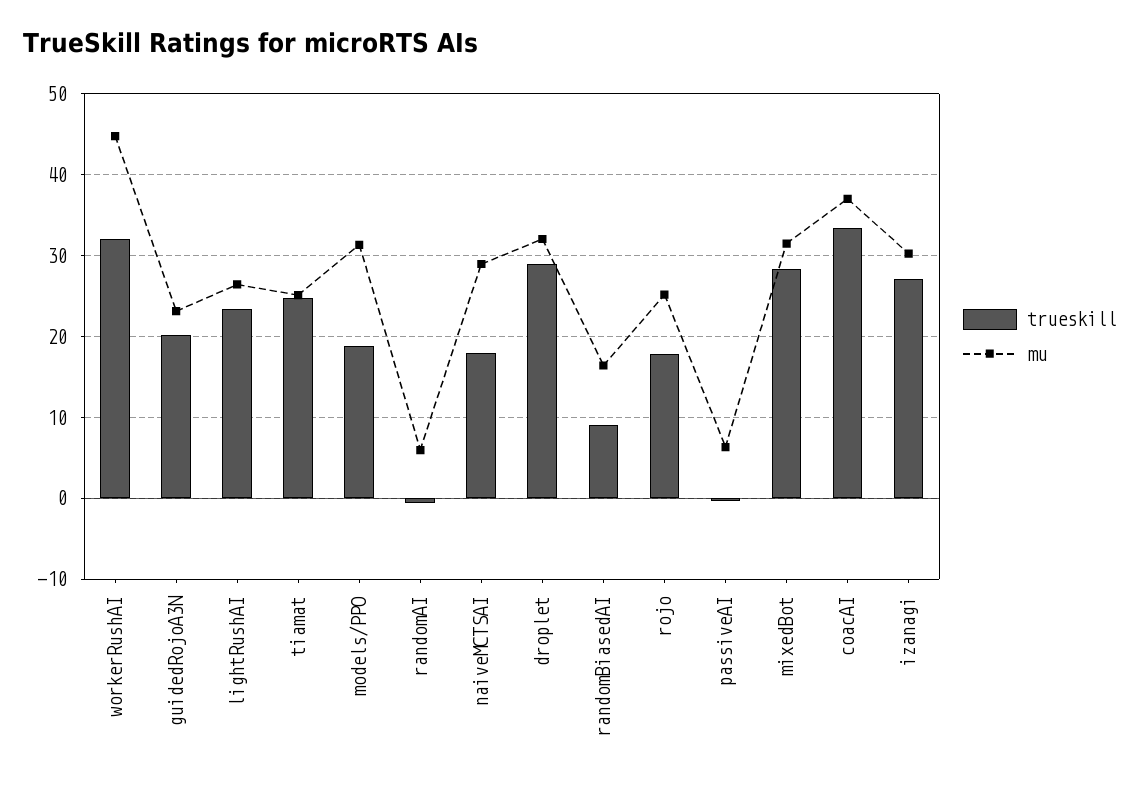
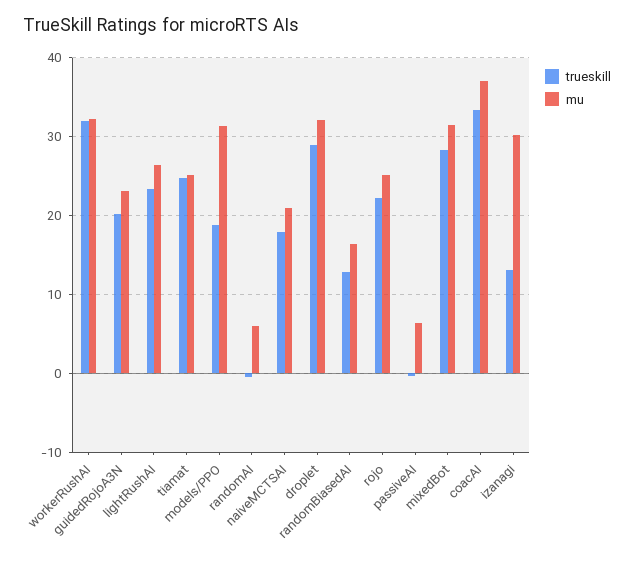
mu, workerRushAI: 45 -> 32
mu, naiveMCTSAI: 29 -> 21
trueskill, randomBiasedAI: 9 -> 13
trueskill, rojo: 18 -> 22
trueskill, izanagi: 27 -> 13

